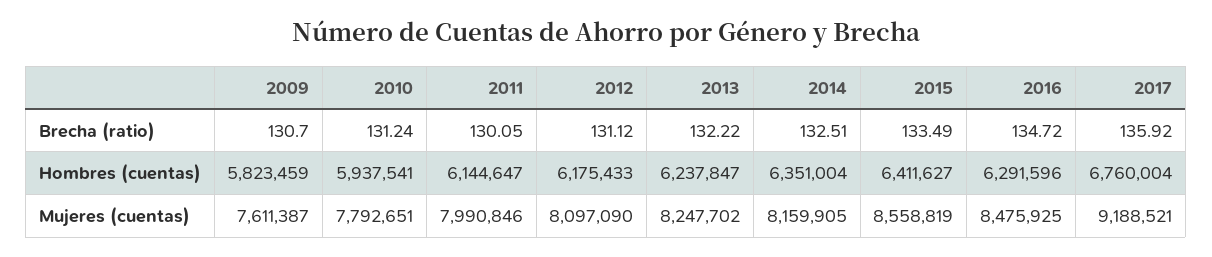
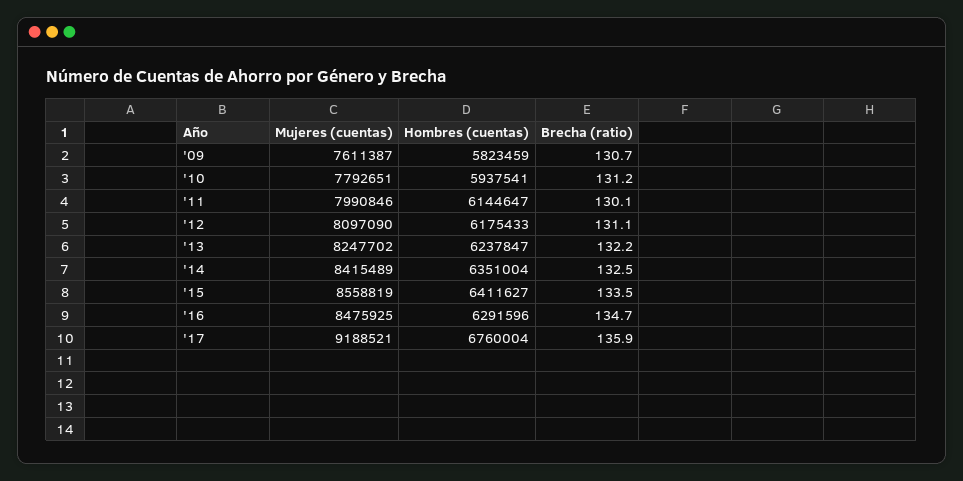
2014, Mujeres (cuentas): 8159905 -> 8415489

